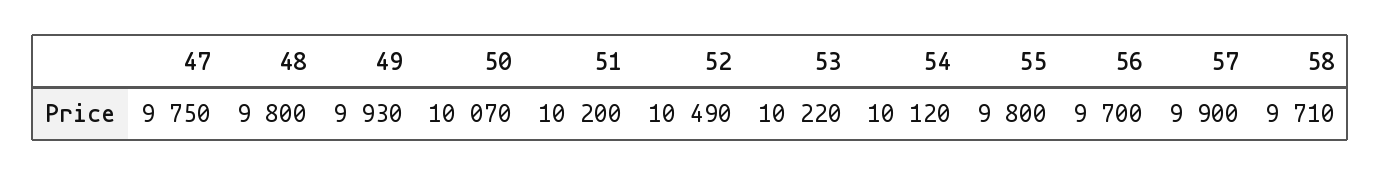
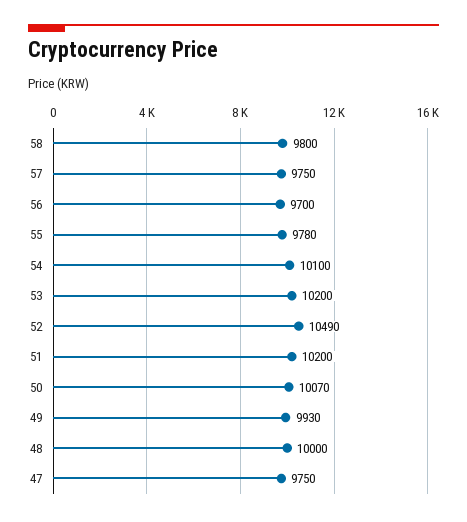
48: 9800 -> 10000
53: 10220 -> 10200
54: 10120 -> 10100
55: 9800 -> 9780
57: 9900 -> 9750
58: 9710 -> 9800

